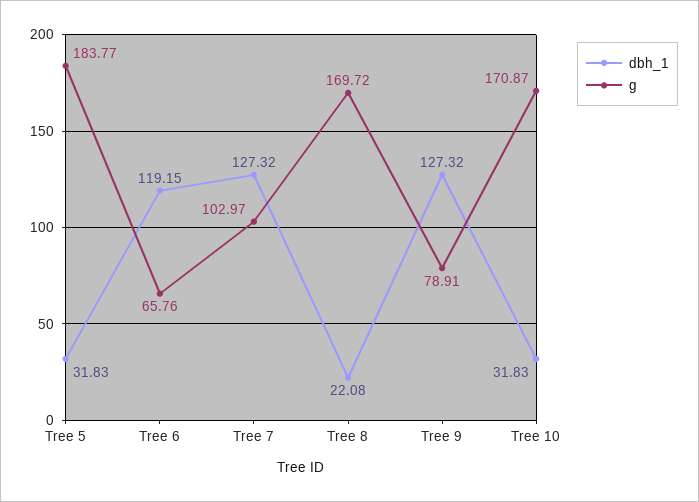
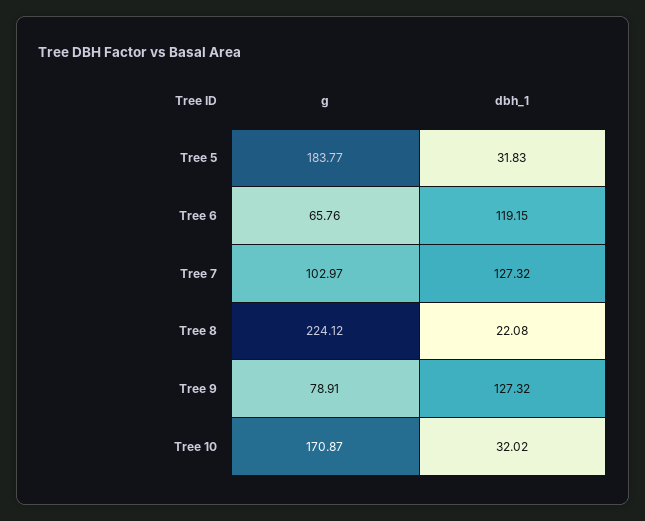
g, Tree 8: 169.72 -> 224.12
dbh_1, Tree 10: 31.83 -> 32.02

